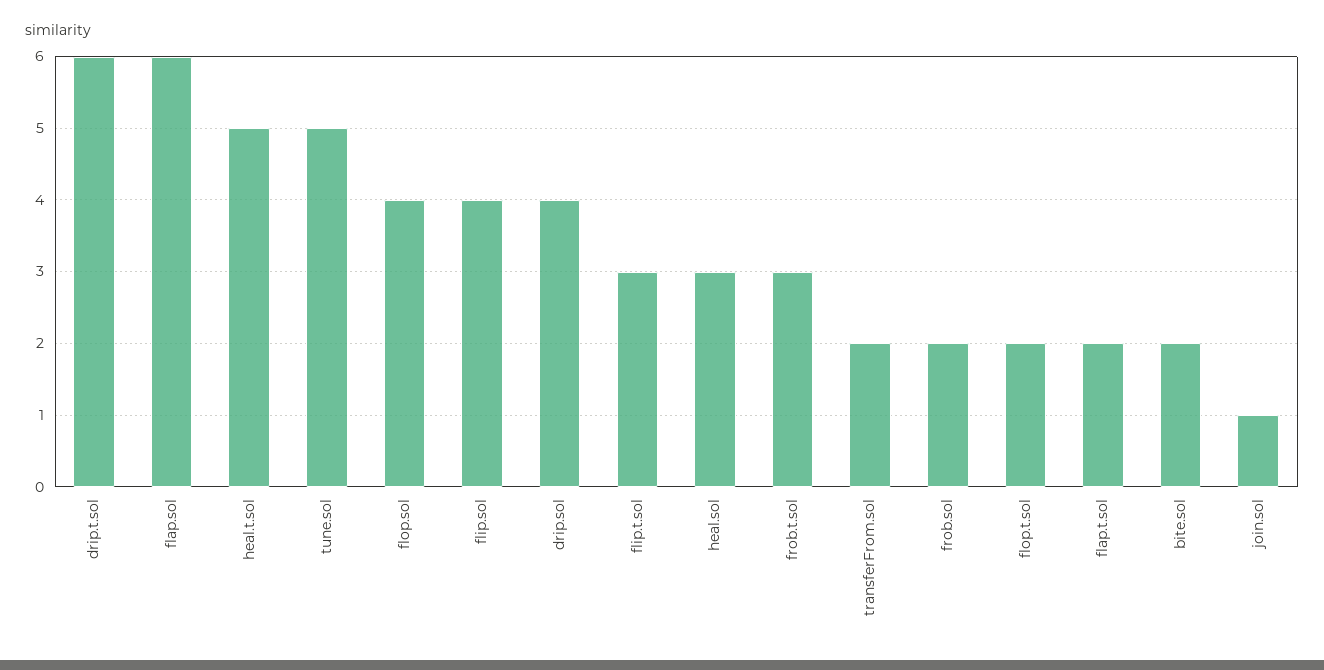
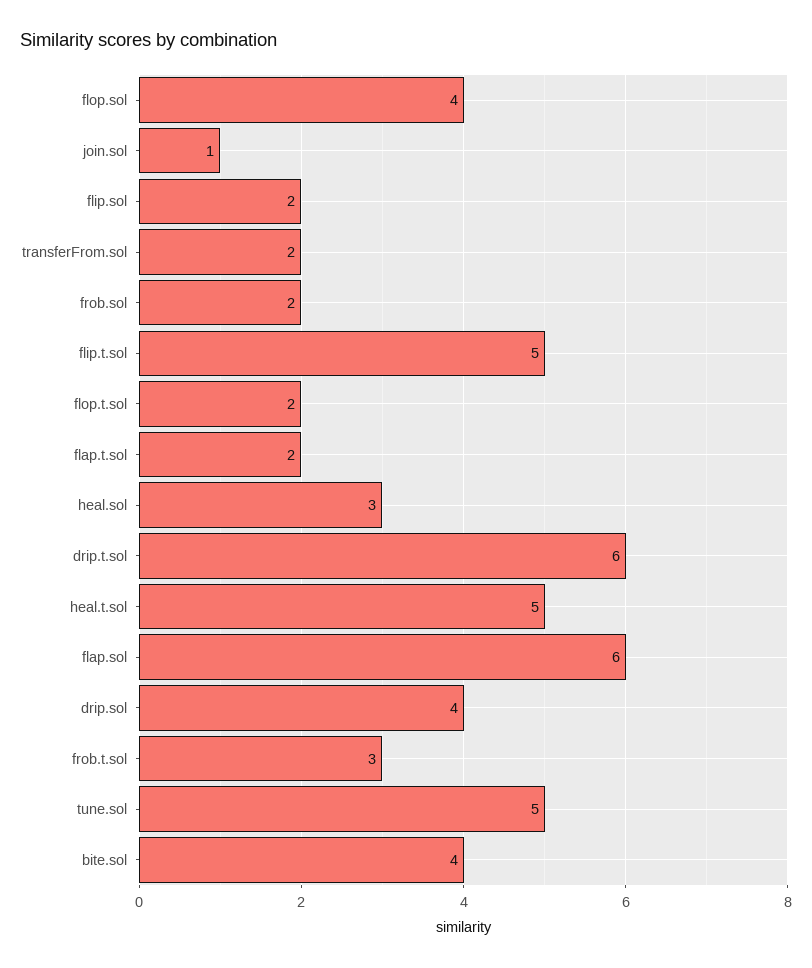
flip.sol: 4 -> 2
flip.t.sol: 3 -> 5
bite.sol: 2 -> 4

